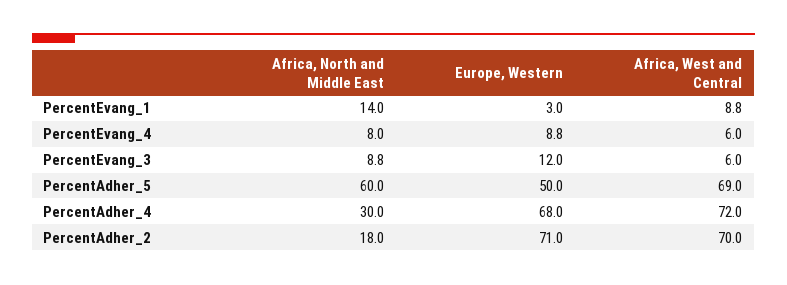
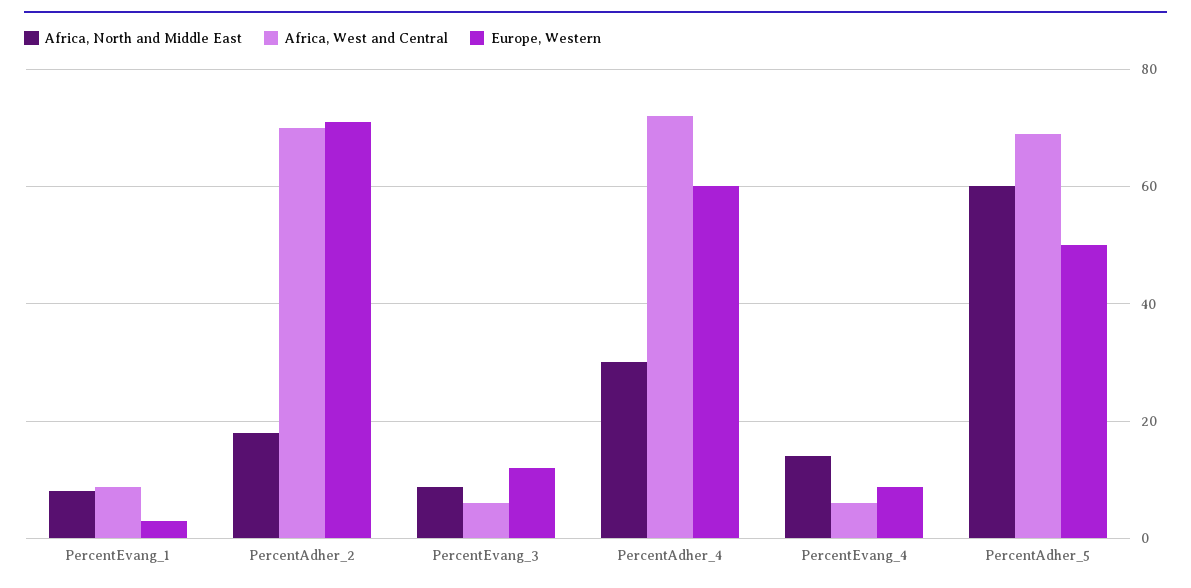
Africa, North and Middle East, PercentEvang_1: 14 -> 8
Africa, North and Middle East, PercentEvang_4: 8 -> 14
Europe, Western, PercentAdher_4: 68 -> 60

